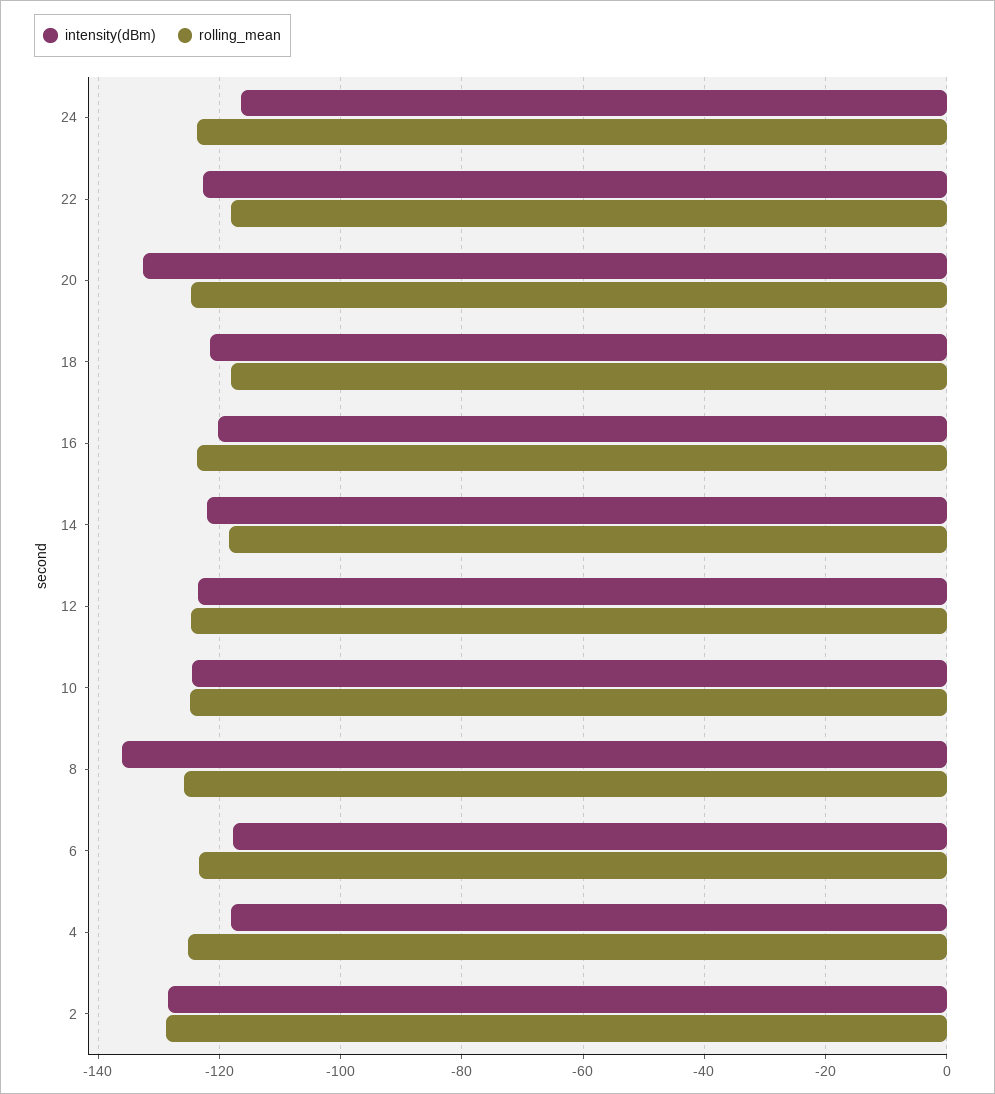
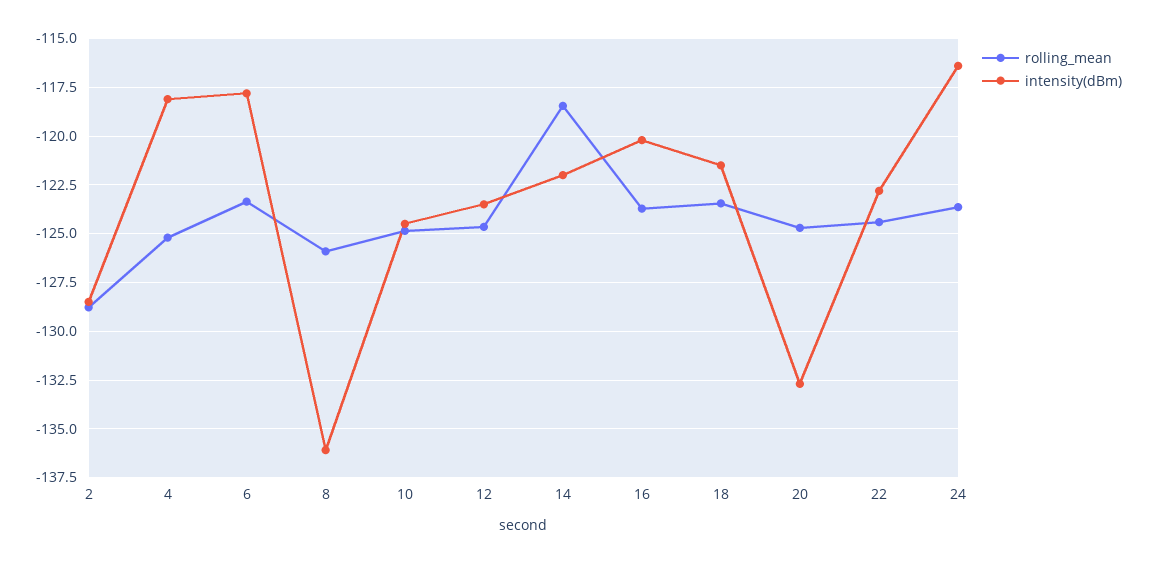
rolling_mean, 22: -118 -> -124.5
rolling_mean, 18: -118 -> -123.5

